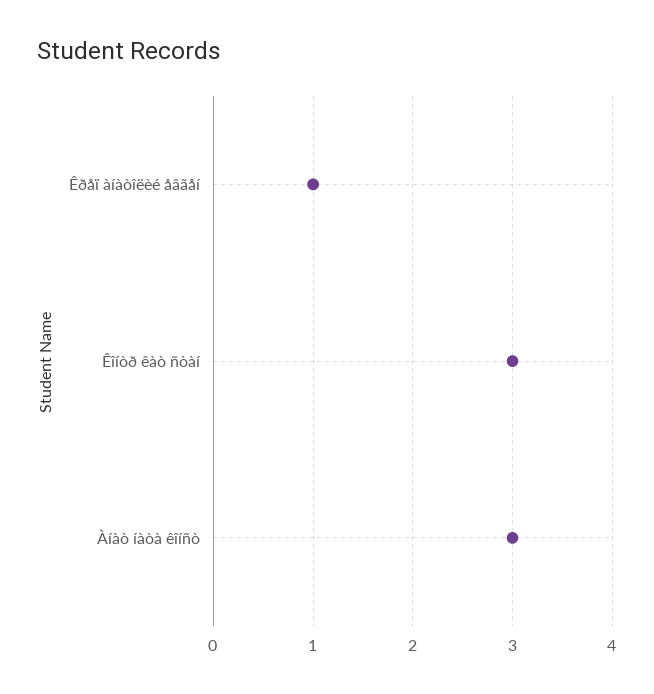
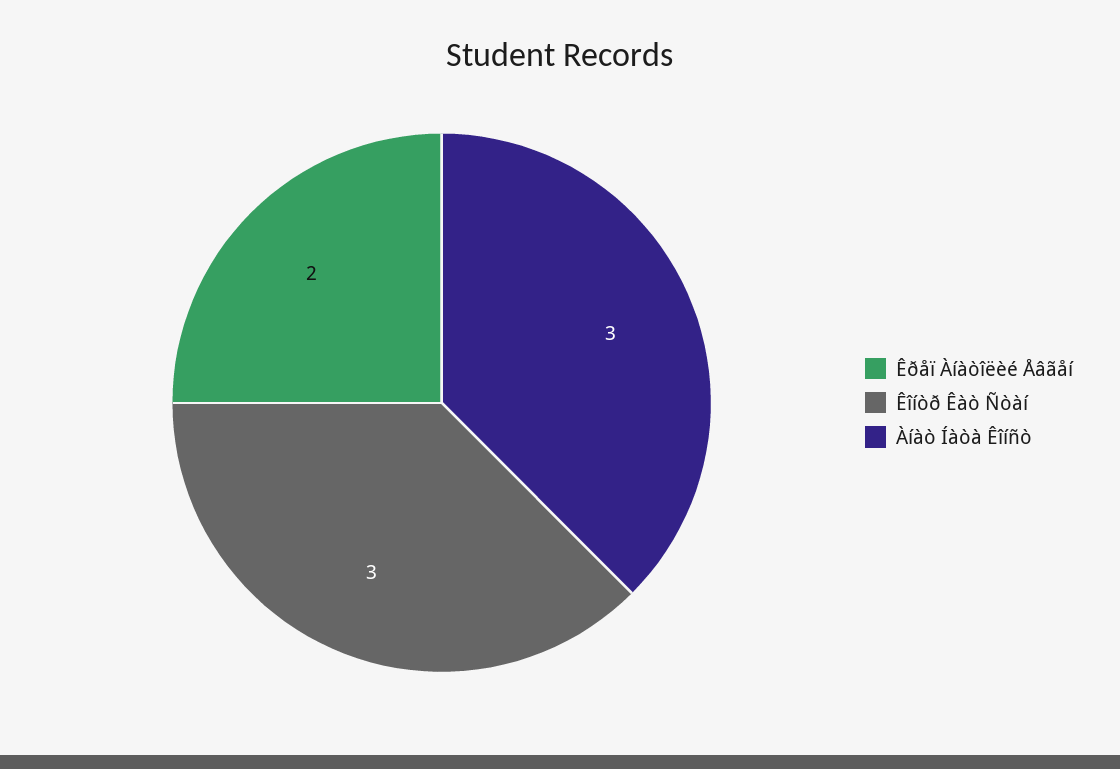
Êðåï àíàòîëèé åâãåí: 1 -> 2

